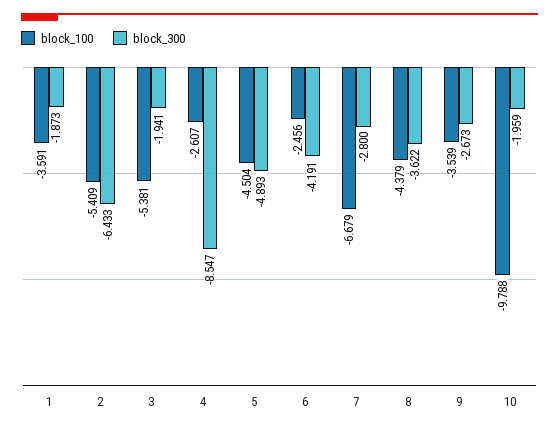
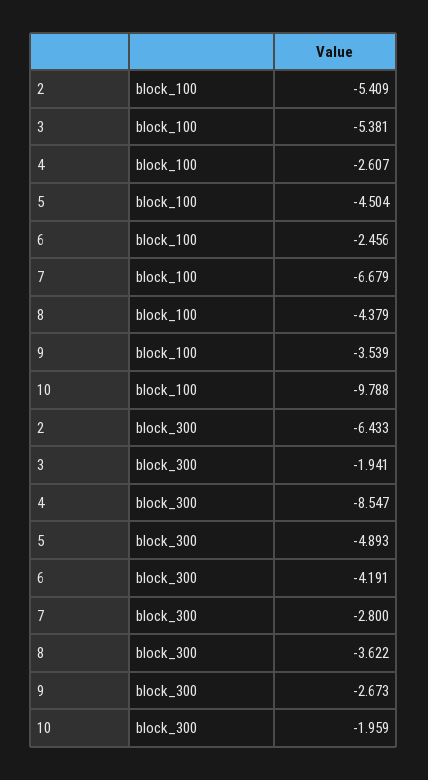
block_100, 1: -3.591 -> none
block_300, 1: -1.873 -> none

